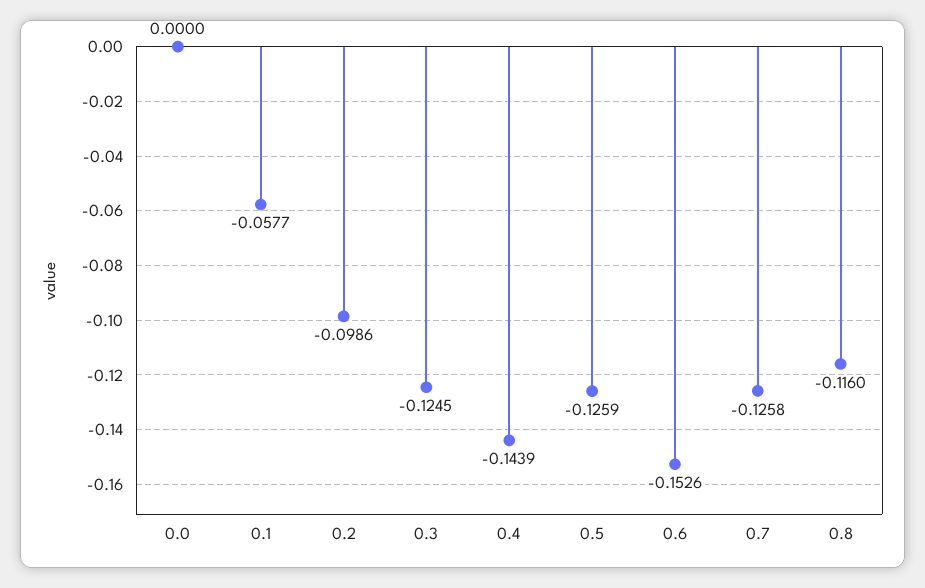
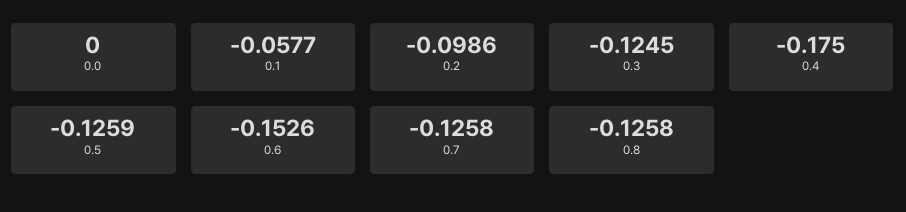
0.4: -0.1439 -> -0.175
0.8: -0.116 -> -0.1258

